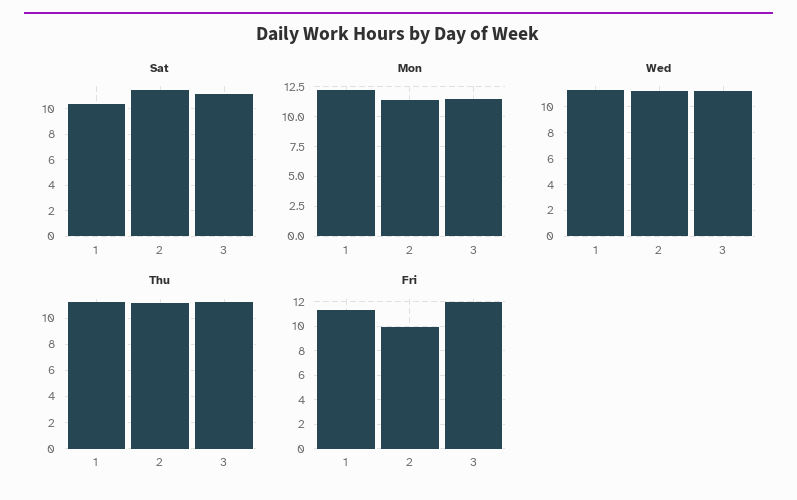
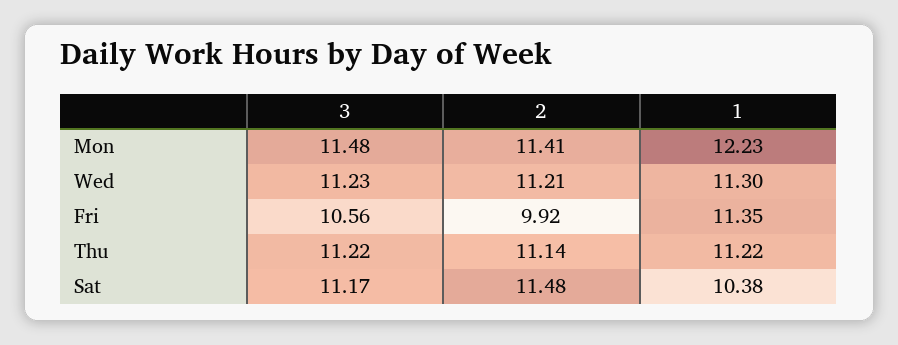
Fri, 3: 12 -> 10.56

